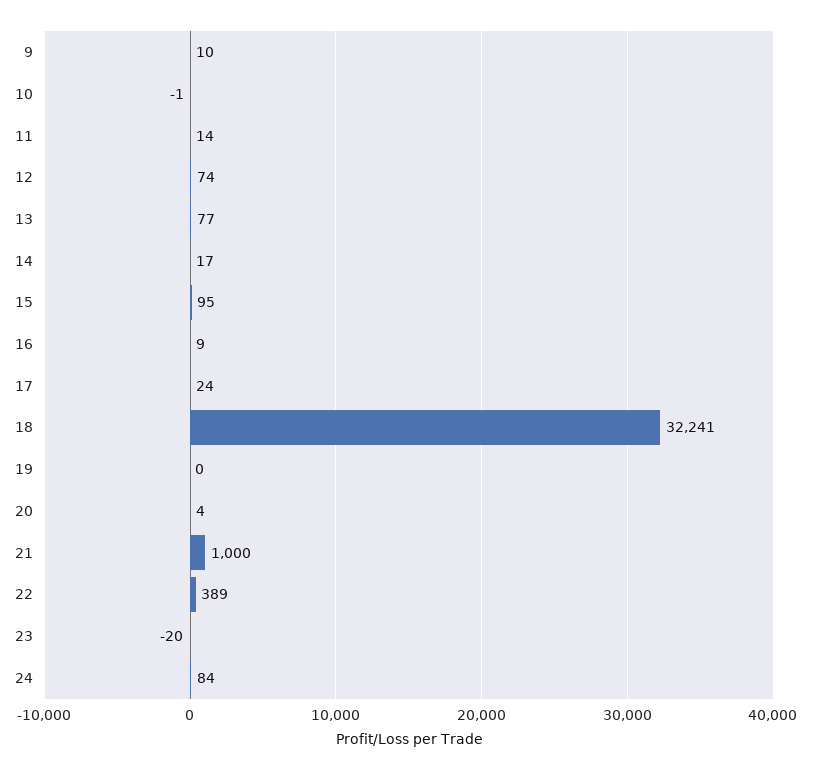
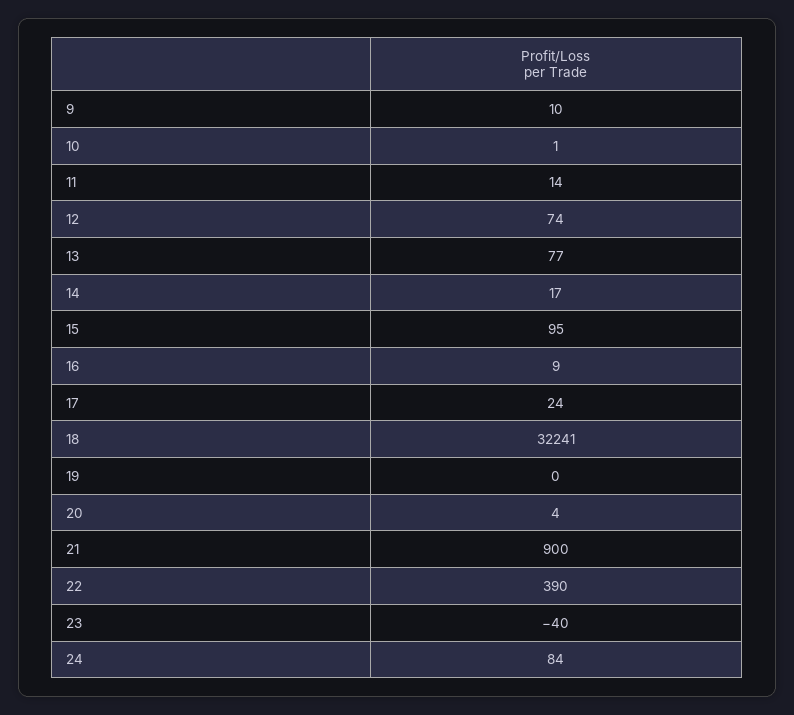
10: -1 -> 1
21: 1000 -> 900
22: 389 -> 390
23: -20 -> -40

